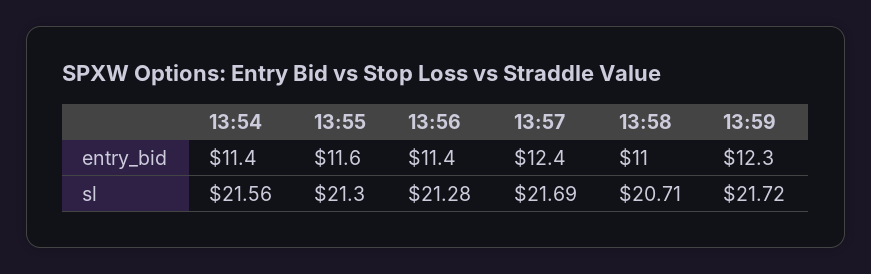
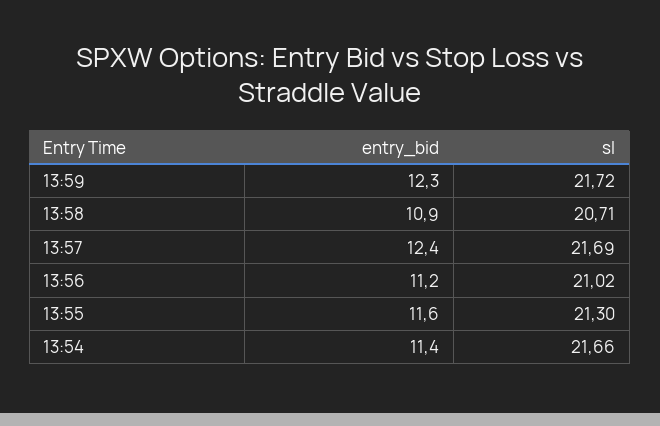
13:56, entry_bid: 11.4 -> 11.2
13:58, entry_bid: 11 -> 10.9
13:54, sl: 21.56 -> 21.66
13:56, sl: 21.28 -> 21.02

